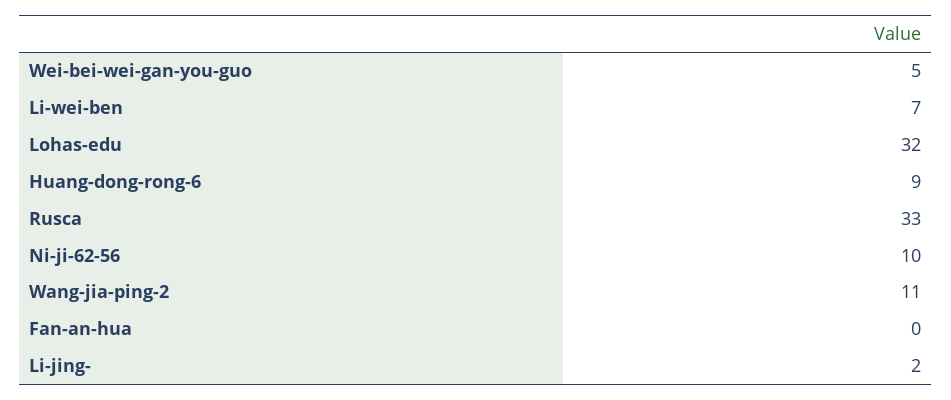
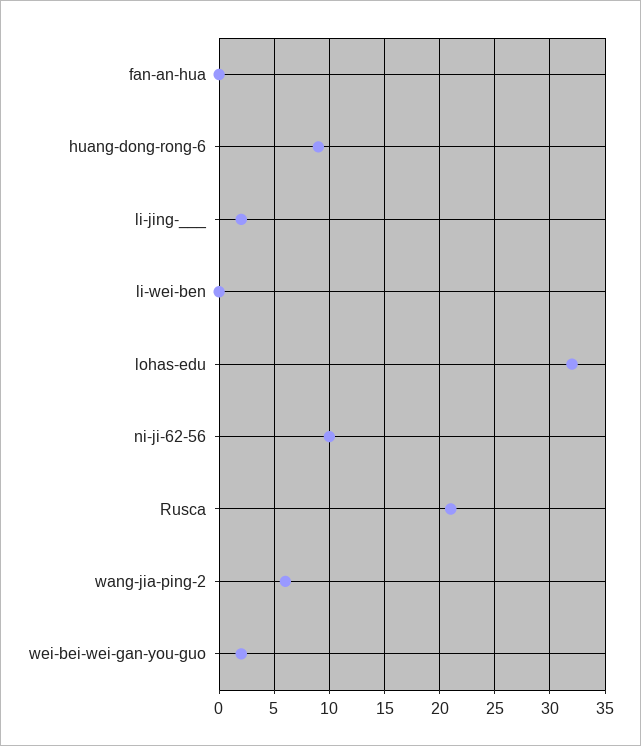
Wei-bei-wei-gan-you-guo: 5 -> 2
Li-wei-ben: 7 -> 0
Rusca: 33 -> 21
Wang-jia-ping-2: 11 -> 6

